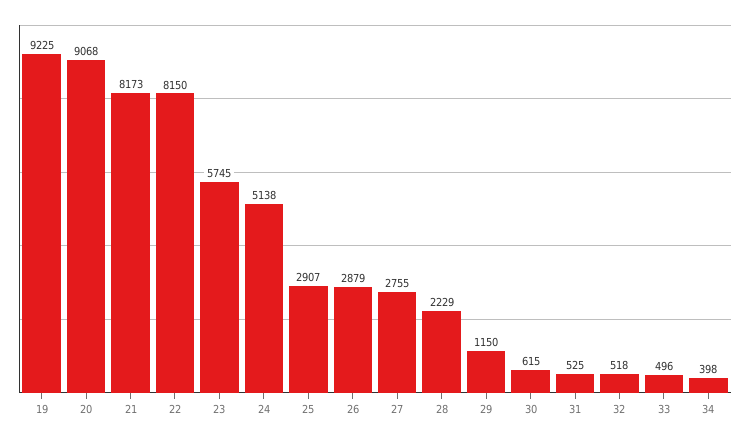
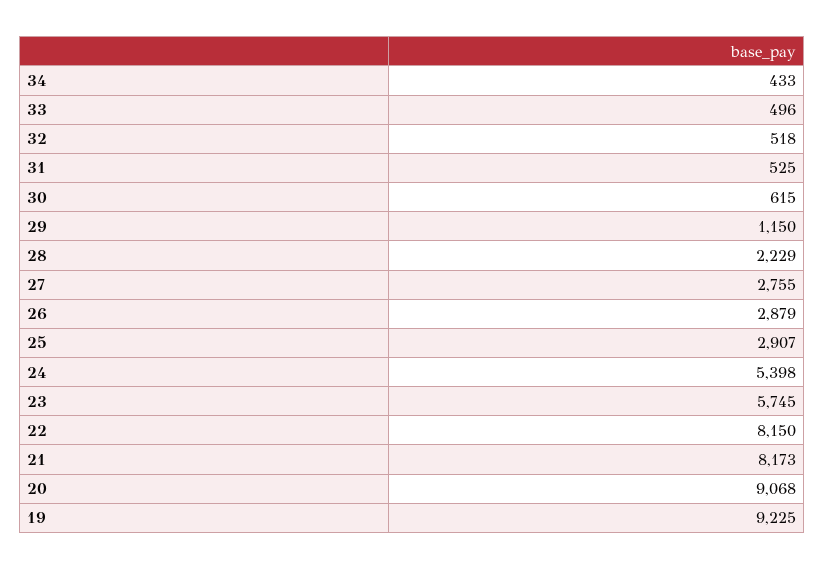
24: 5138 -> 5398
34: 398 -> 433

